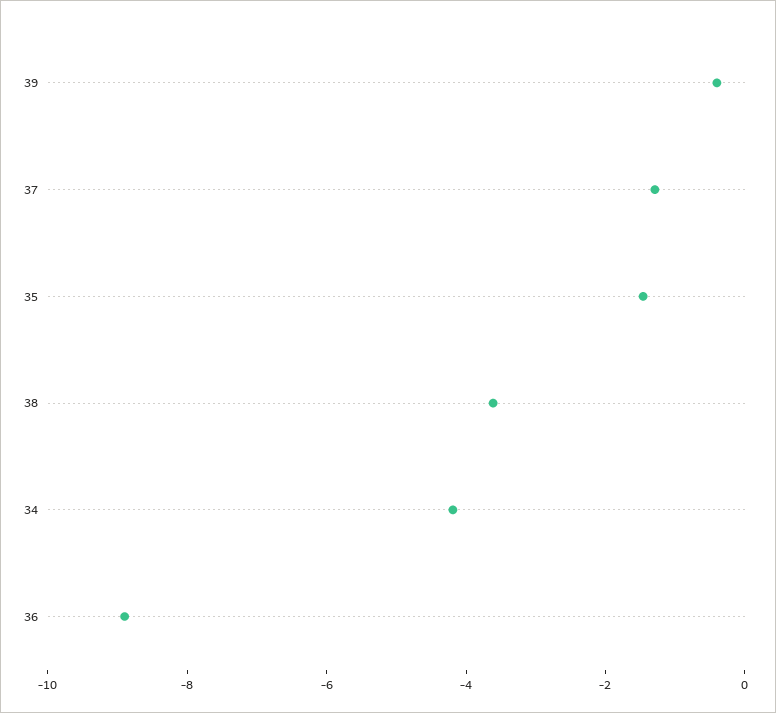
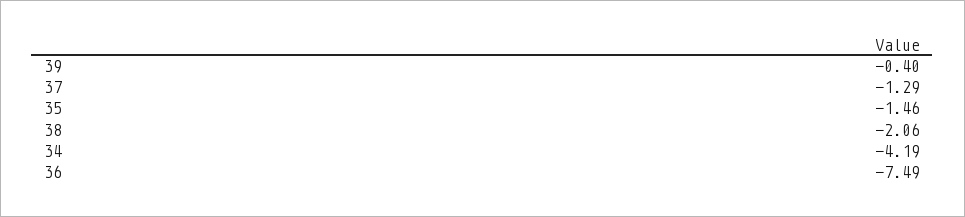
38: -3.5 -> -2.06
36: -9 -> -7.49

